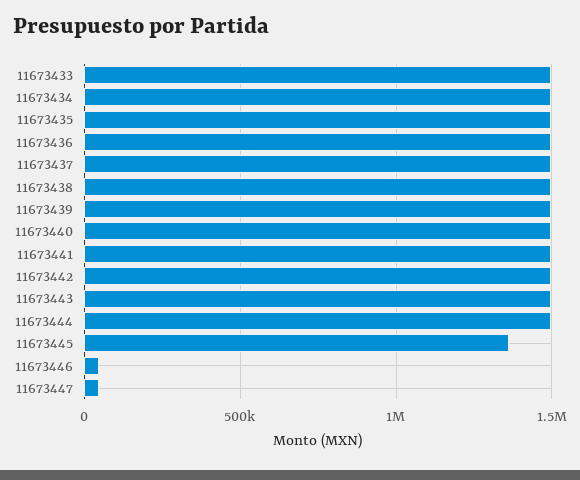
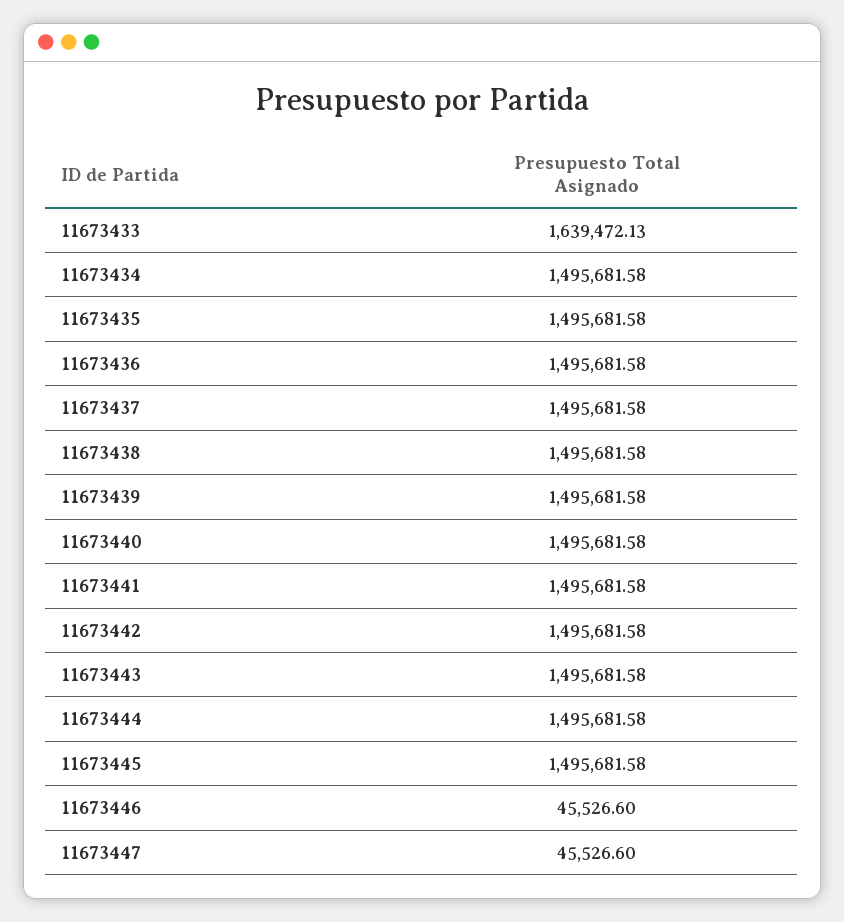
11673433: 1500000 -> 1639472.13
11673445: 1350000 -> 1495681.58

